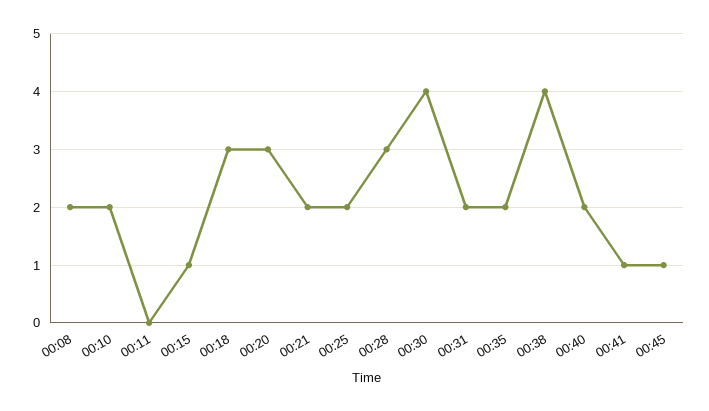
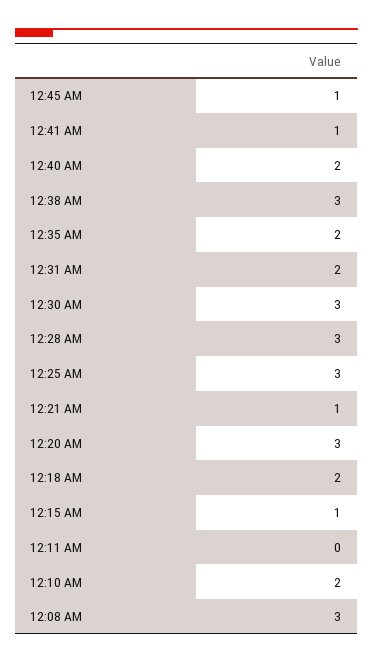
00:08: 2 -> 3
00:18: 3 -> 2
00:21: 2 -> 1
00:25: 2 -> 3
00:30: 4 -> 3
00:38: 4 -> 3

